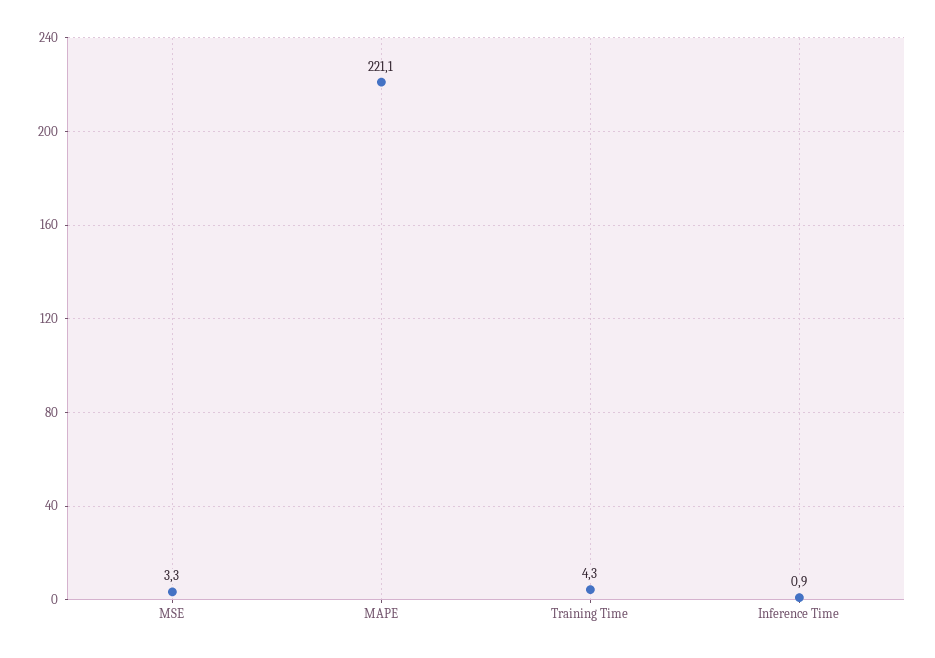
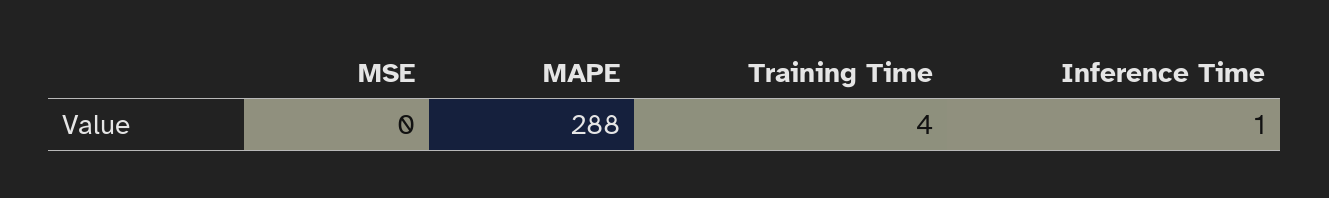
MSE: 3.3 -> 0
MAPE: 221.1 -> 288

